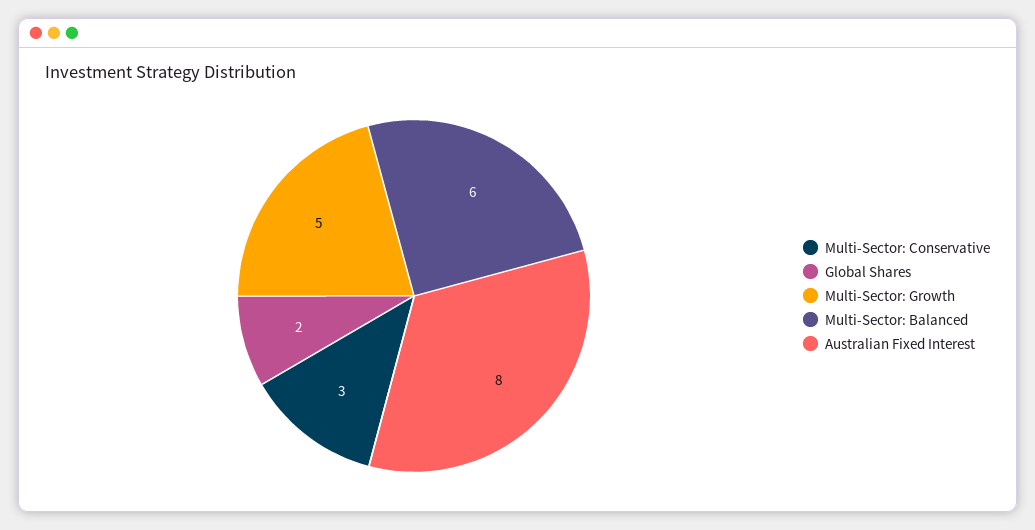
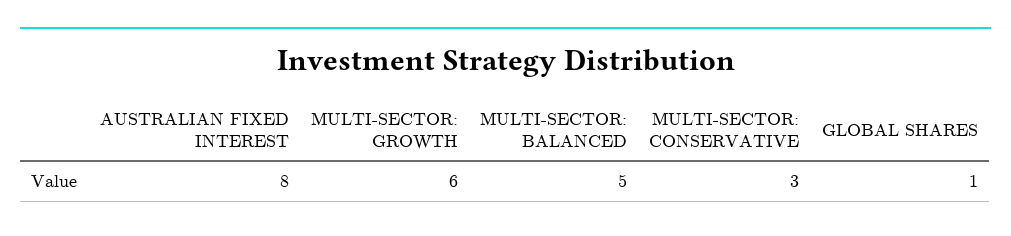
Global Shares: 2 -> 1
Multi-Sector: Growth: 5 -> 6
Multi-Sector: Balanced: 6 -> 5

